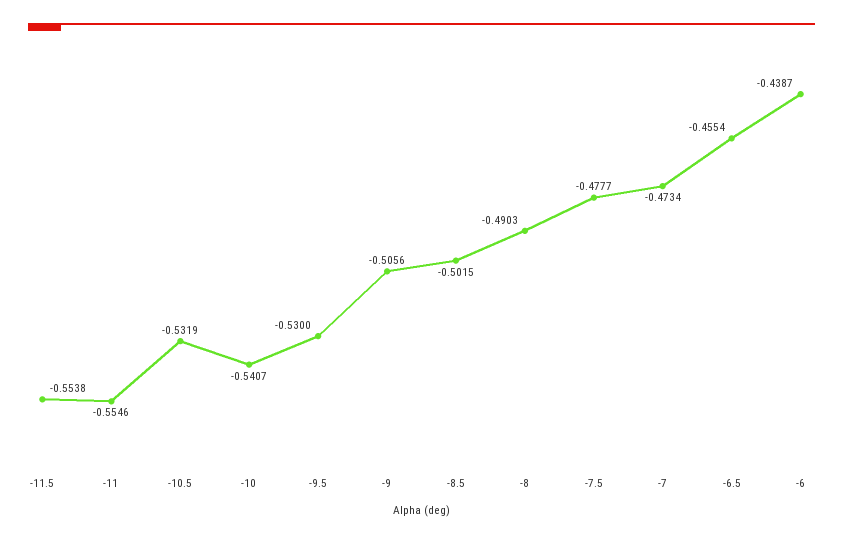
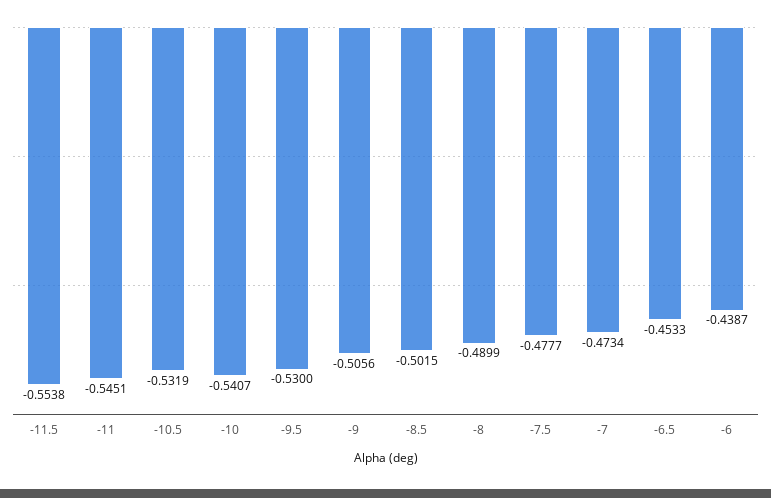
-11: -0.5546 -> -0.5451
-8: -0.4903 -> -0.4899
-6.5: -0.4554 -> -0.4533

